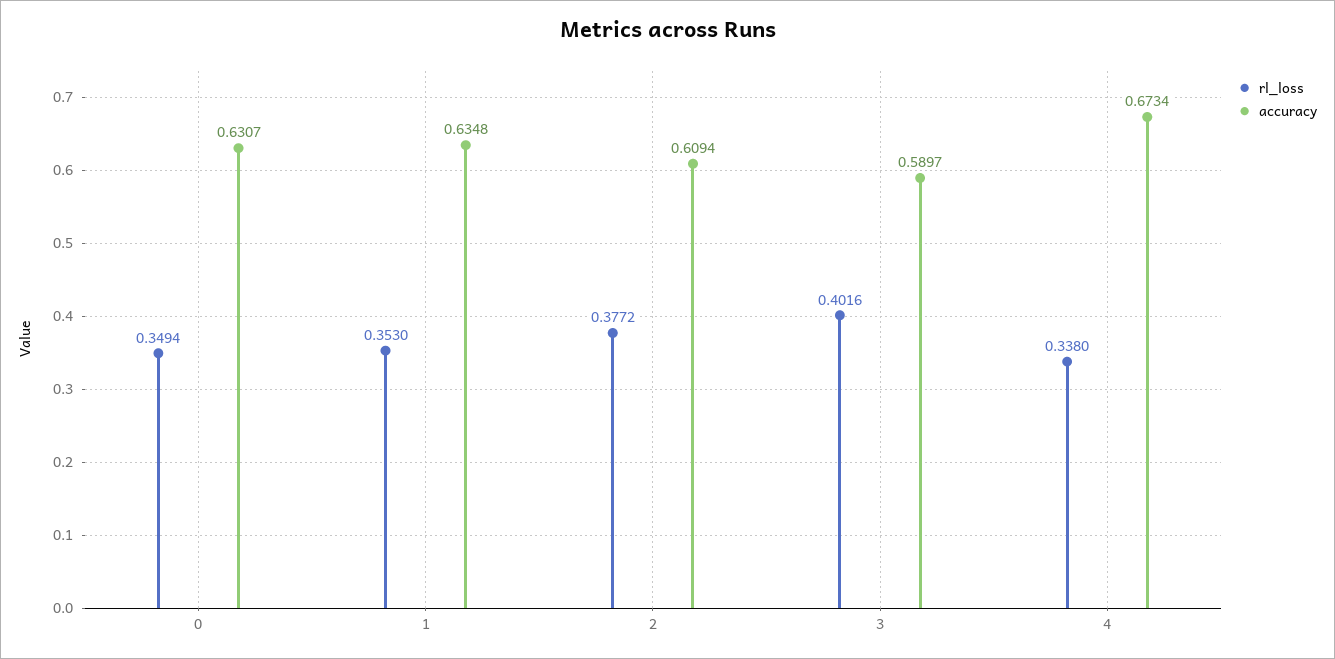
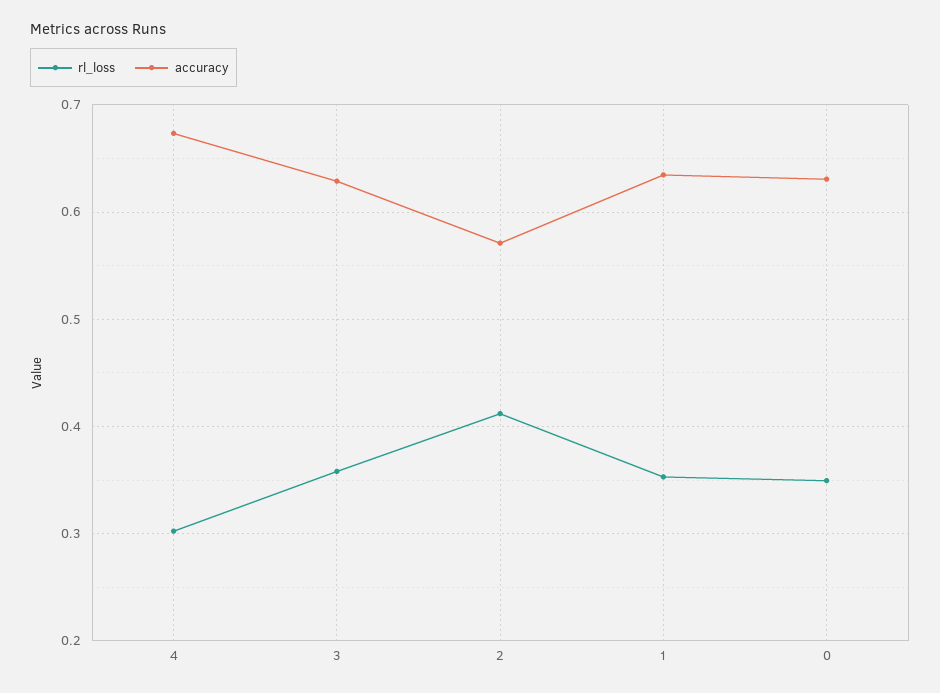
rl_loss, 2: 0.3772 -> 0.41
accuracy, 2: 0.6094 -> 0.57
rl_loss, 3: 0.4016 -> 0.36
accuracy, 3: 0.5897 -> 0.63
rl_loss, 4: 0.338 -> 0.3

